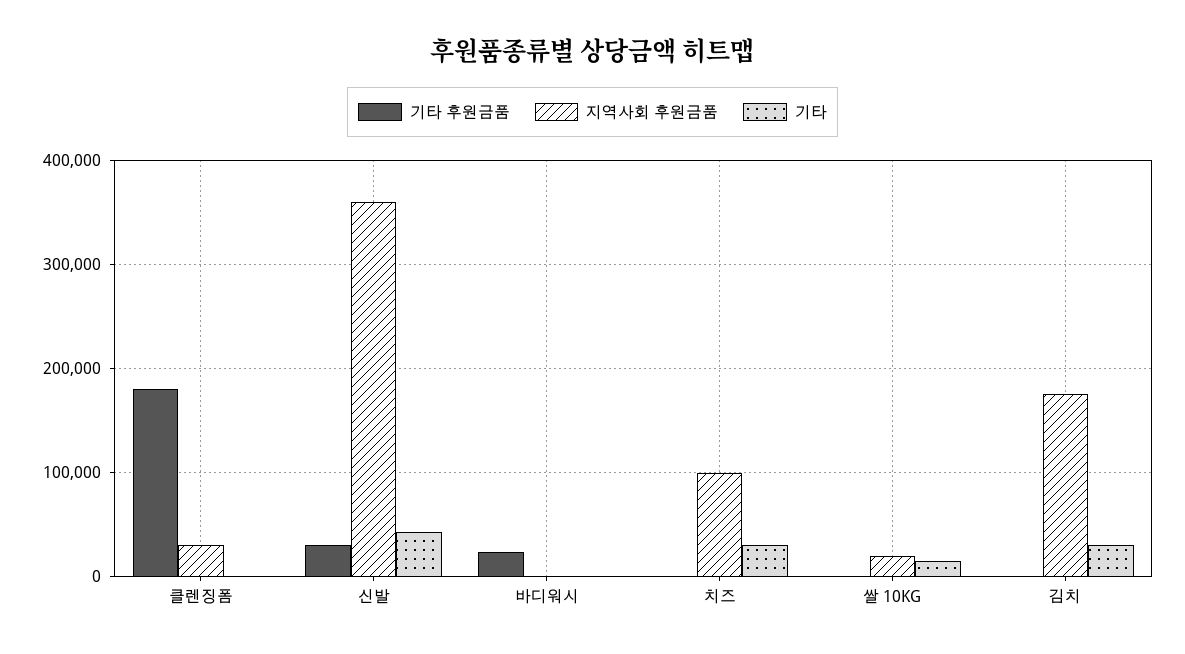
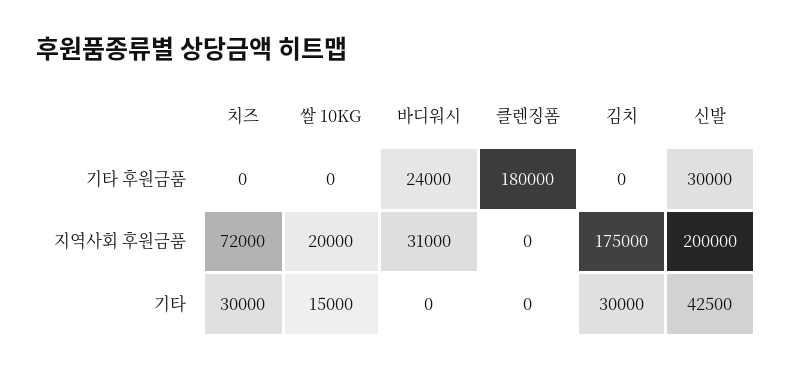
지역사회 후원금품, 클렌징폼: 30000 -> 0
지역사회 후원금품, 신발: 360000 -> 200000
지역사회 후원금품, 바디워시: 0 -> 31000
지역사회 후원금품, 치즈: 100000 -> 72000

